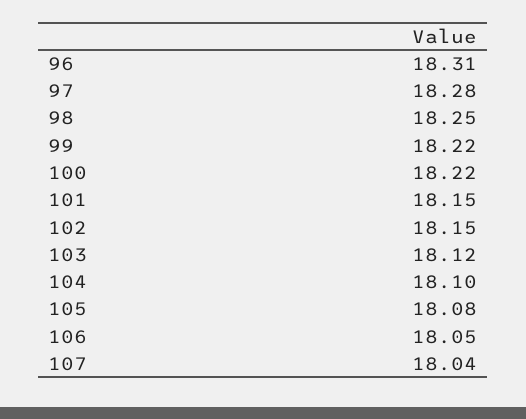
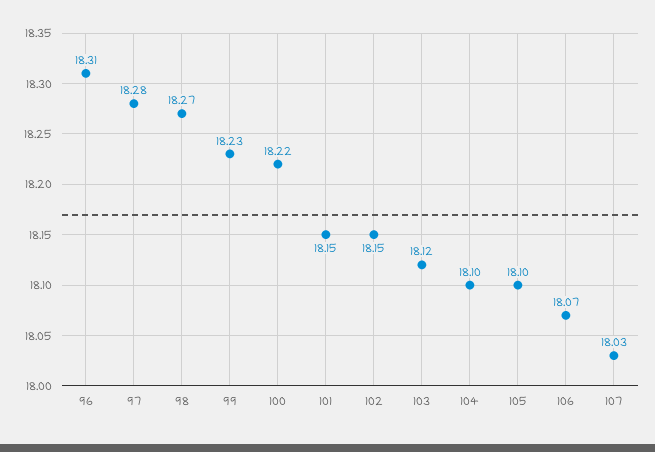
98: 18.25 -> 18.27
99: 18.22 -> 18.23
105: 18.08 -> 18.1
106: 18.05 -> 18.07
107: 18.04 -> 18.03

